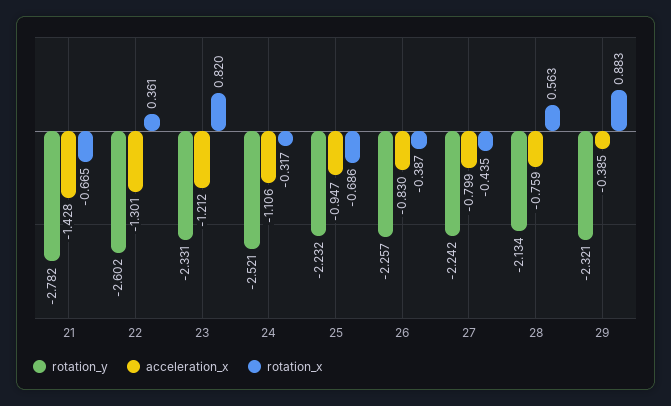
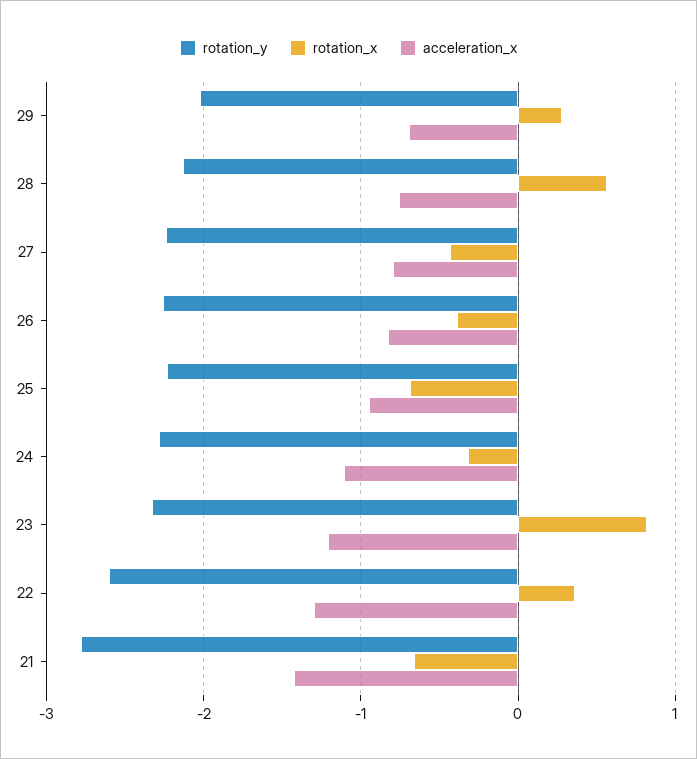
rotation_y, 24: -2.521 -> -2.3
rotation_y, 29: -2.321 -> -2
acceleration_x, 29: -0.385 -> -0.7
rotation_x, 29: 0.883 -> 0.3

